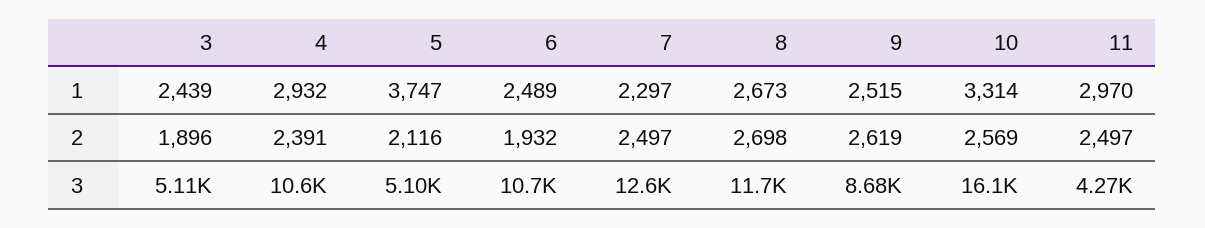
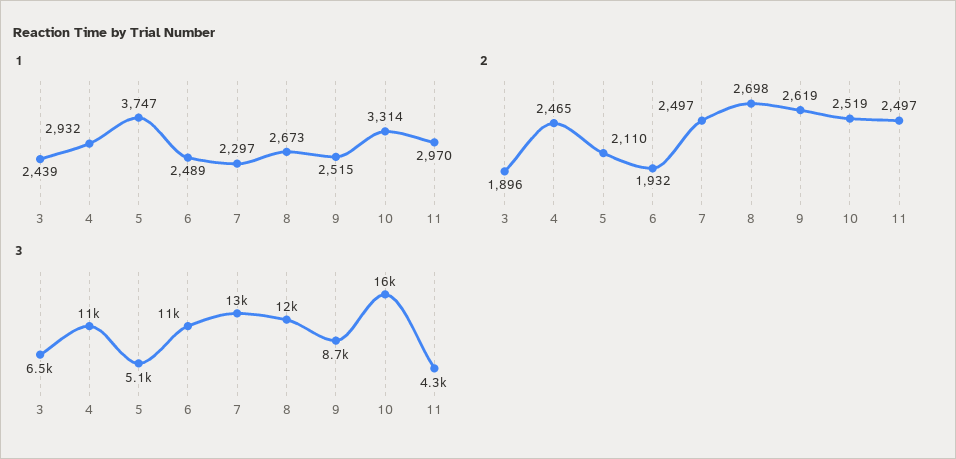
2, 4: 2391 -> 2465
2, 5: 2116 -> 2110
2, 10: 2569 -> 2519
3, 3: 5110 -> 6500

